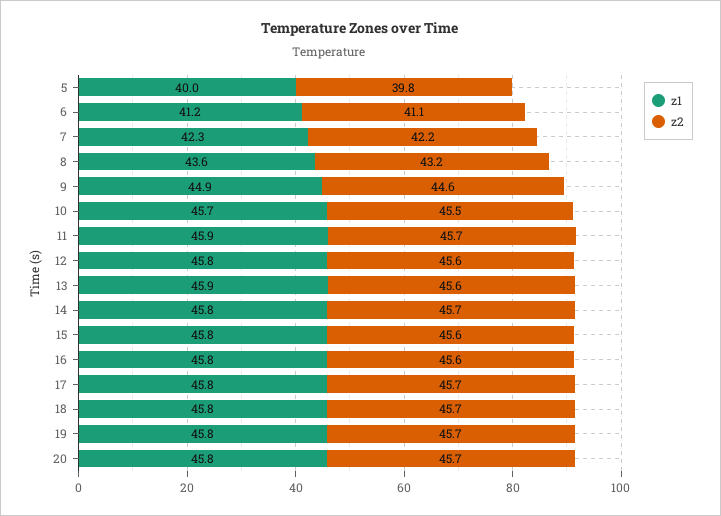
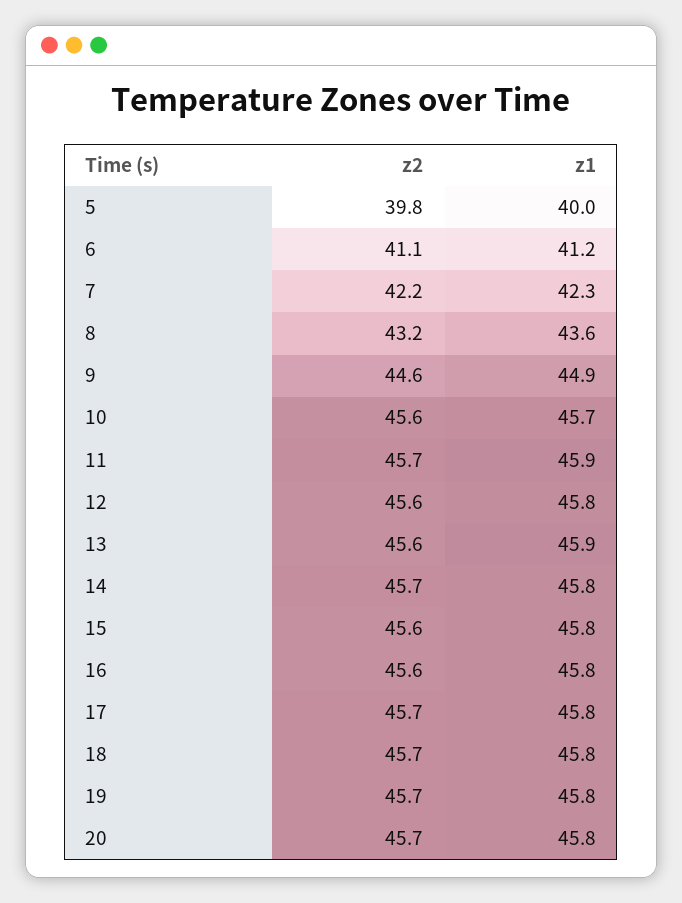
z2, 10: 45.5 -> 45.6

